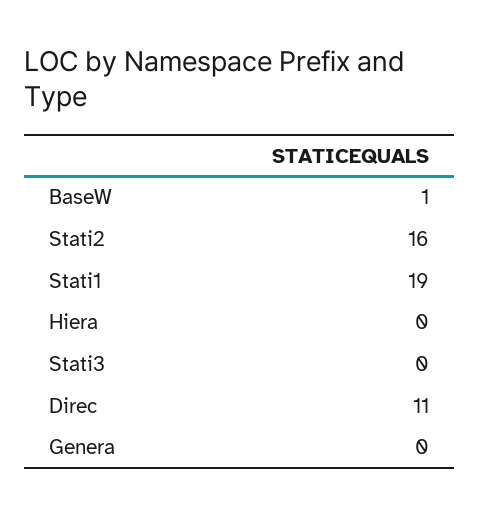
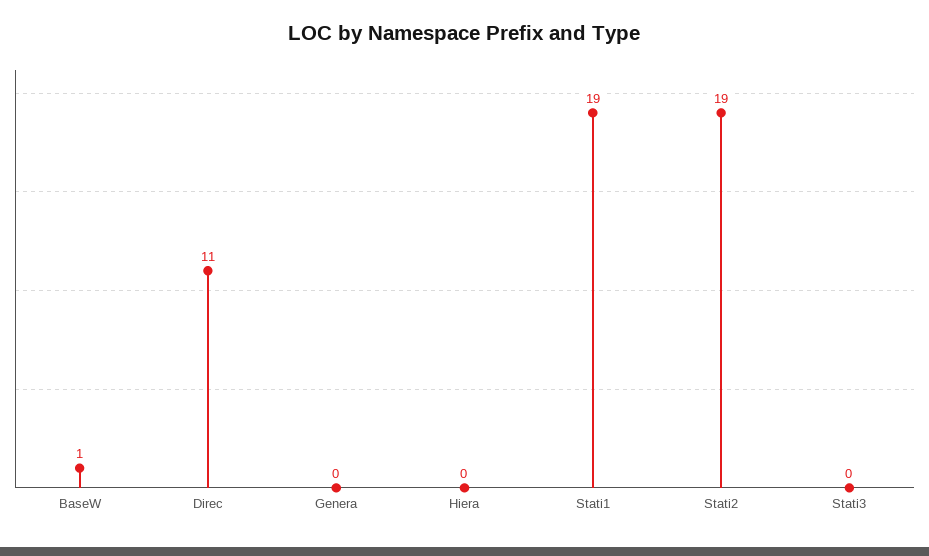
Stati2: 16 -> 19

